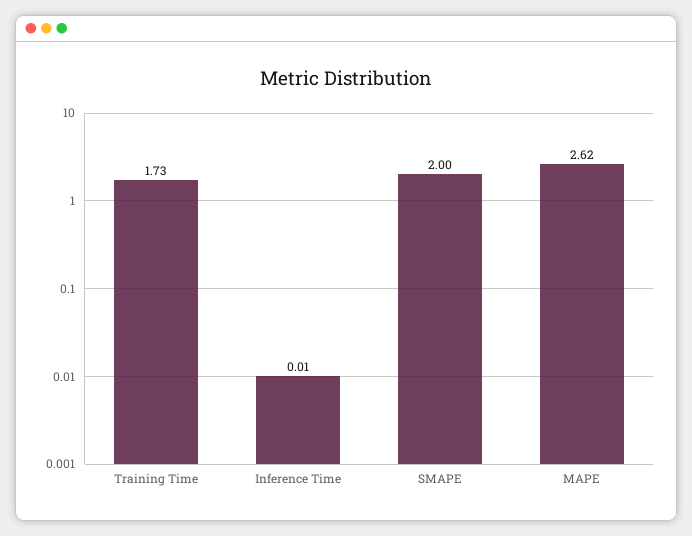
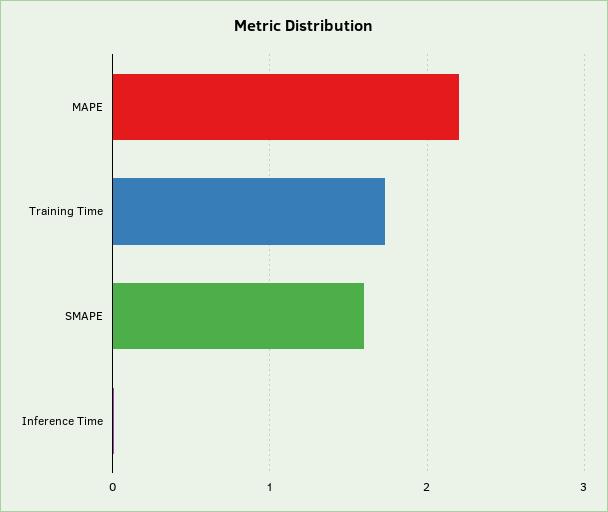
SMAPE: 2 -> 1.6
MAPE: 2.62 -> 2.2

